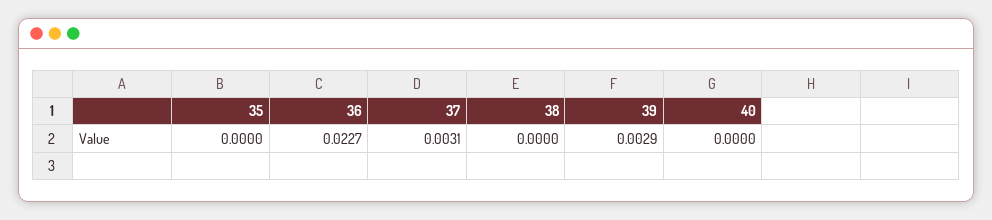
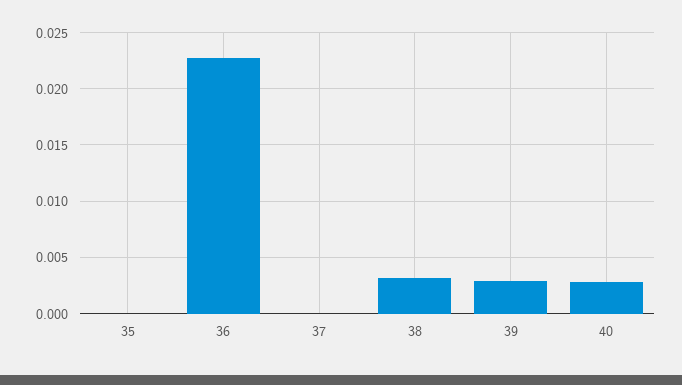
37: 0.0031 -> 0
38: 0 -> 0.003
40: 0 -> 0.003

